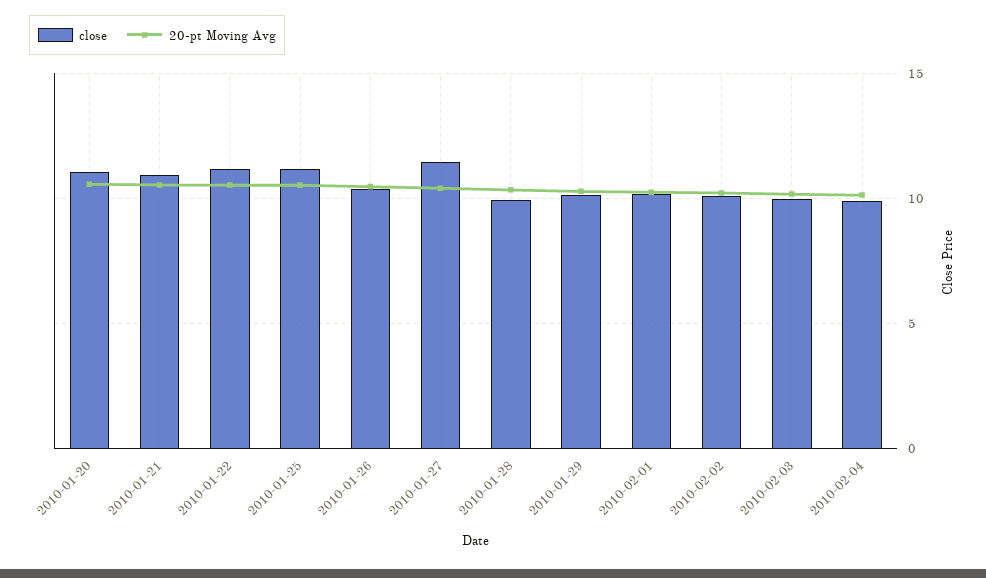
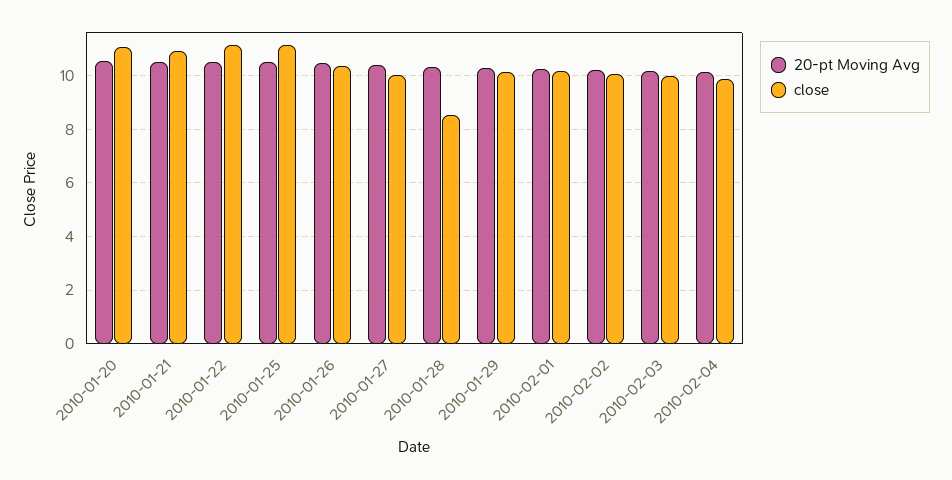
close, 2010-01-27: 11.5 -> 10
close, 2010-01-28: 10 -> 8.5

